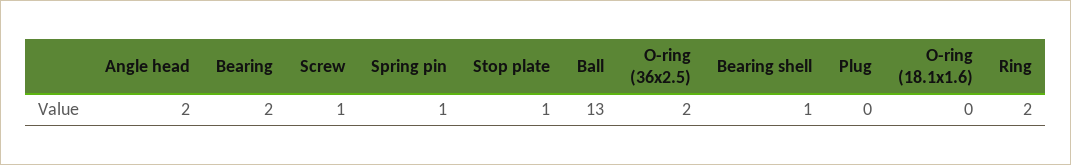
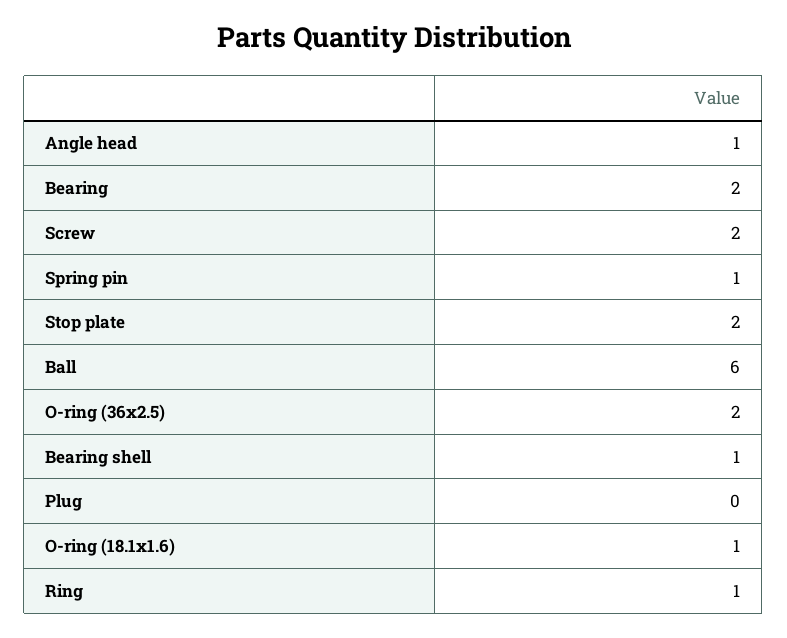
Angle head: 2 -> 1
Screw: 1 -> 2
Stop plate: 1 -> 2
Ball: 13 -> 6
O-ring (18.1x1.6): 0 -> 1
Ring: 2 -> 1

